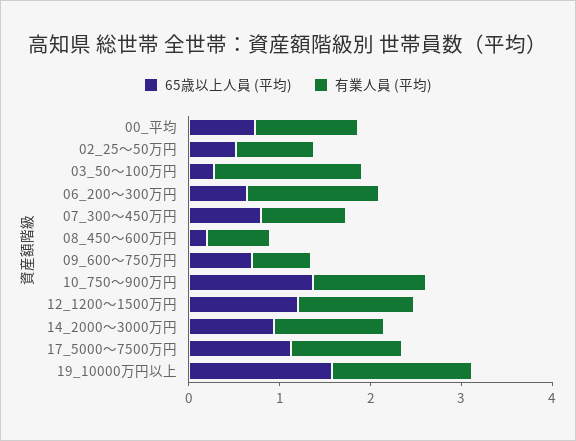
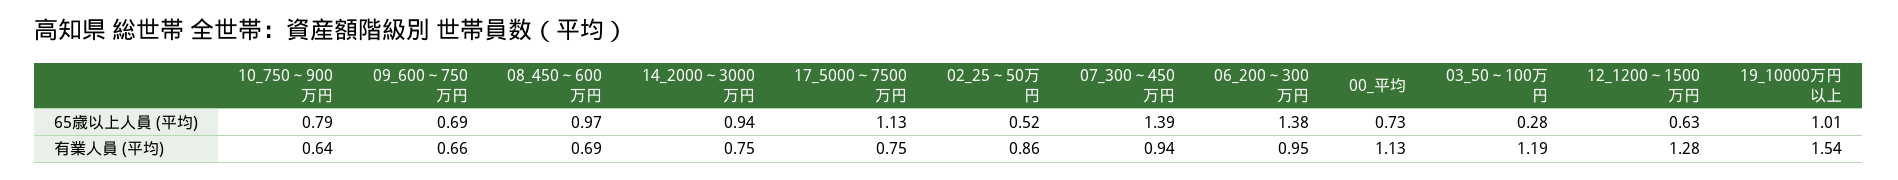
有業人員 (平均), 03_50～100万円: 1.6 -> 1.19
65歳以上人員 (平均), 06_200～300万円: 0.6 -> 1.38
有業人員 (平均), 06_200～300万円: 1.4 -> 0.95
65歳以上人員 (平均), 07_300～450万円: 0.8 -> 1.39
65歳以上人員 (平均), 08_450～600万円: 0.2 -> 0.97
65歳以上人員 (平均), 10_750～900万円: 1.4 -> 0.79
有業人員 (平均), 10_750～900万円: 1.2 -> 0.64
65歳以上人員 (平均), 12_1200～1500万円: 1.2 -> 0.63
有業人員 (平均), 14_2000～3000万円: 1.2 -> 0.75
有業人員 (平均), 17_5000～7500万円: 1.2 -> 0.75
65歳以上人員 (平均), 19_10000万円以上: 1.6 -> 1.01

